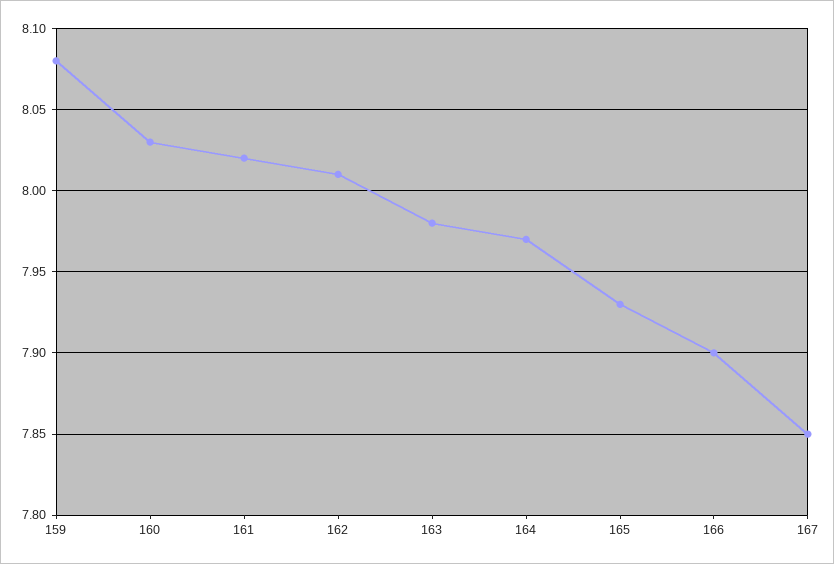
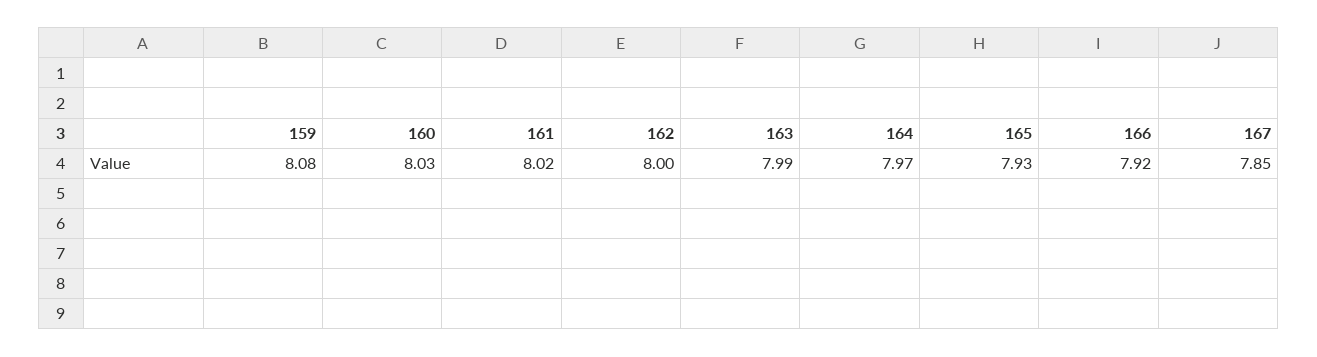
162: 8.01 -> 8
163: 7.98 -> 7.99
166: 7.9 -> 7.92

